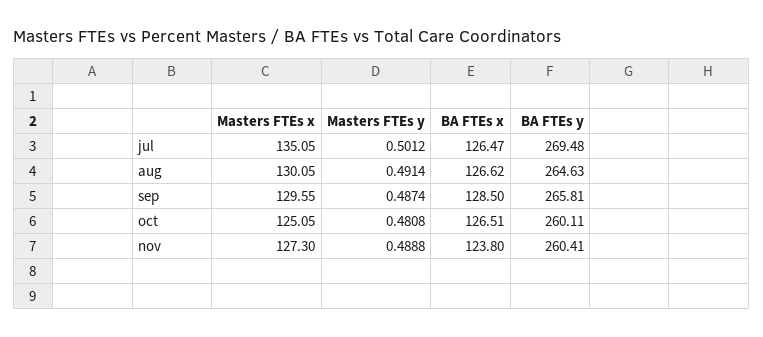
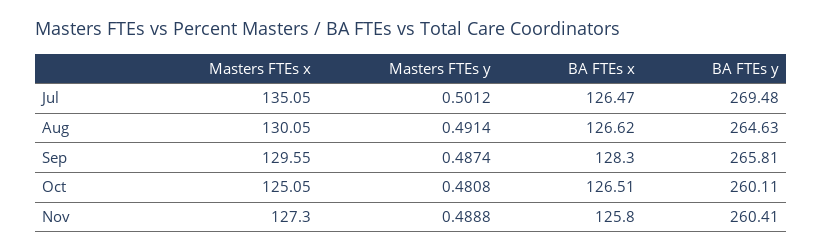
BA FTEs x, sep: 128.5 -> 128.3
BA FTEs x, nov: 123.8 -> 125.8

